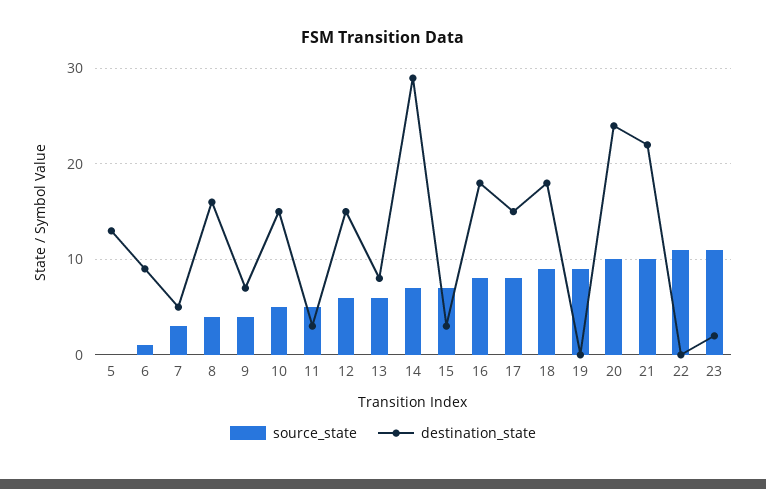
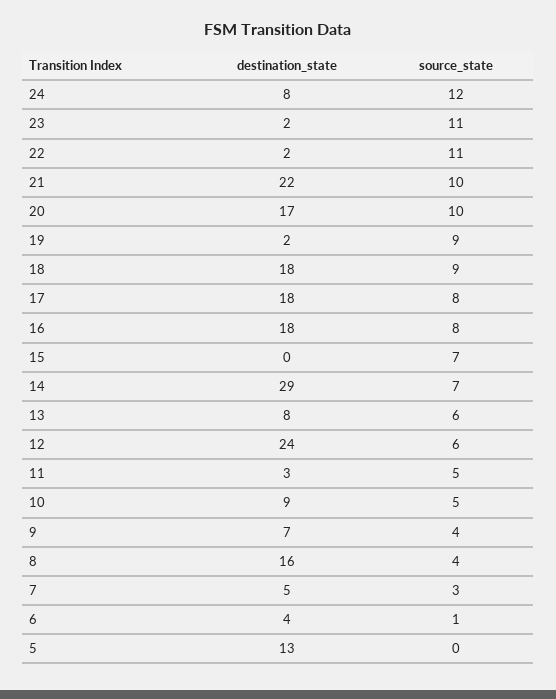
destination_state, 6: 9 -> 4
destination_state, 10: 15 -> 9
destination_state, 12: 15 -> 24
destination_state, 15: 3 -> 0
destination_state, 17: 15 -> 18
destination_state, 19: 0 -> 2
destination_state, 20: 24 -> 17
destination_state, 22: 0 -> 2
destination_state, 24: none -> 8
source_state, 24: none -> 12

